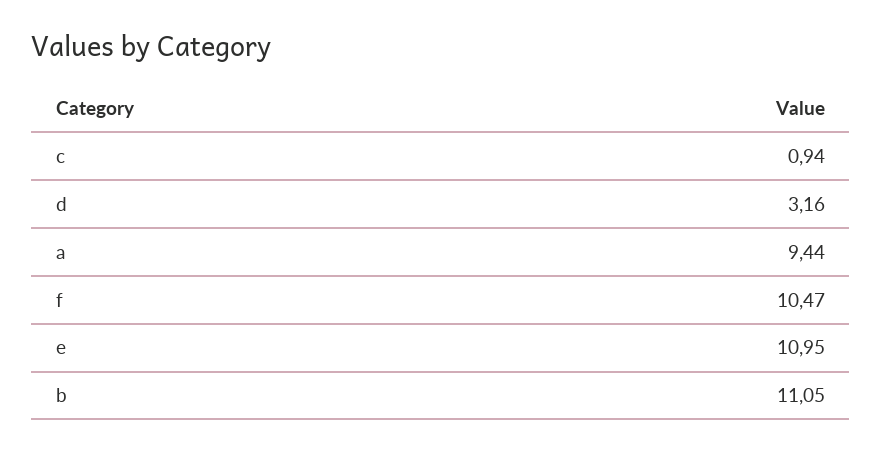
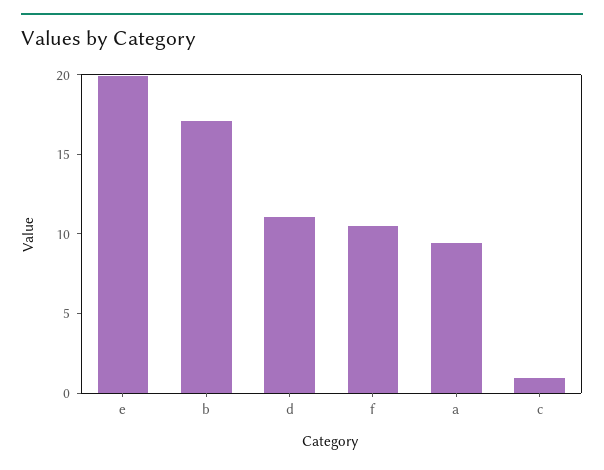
d: 3.16 -> 11
e: 10.95 -> 20
b: 11.05 -> 17

